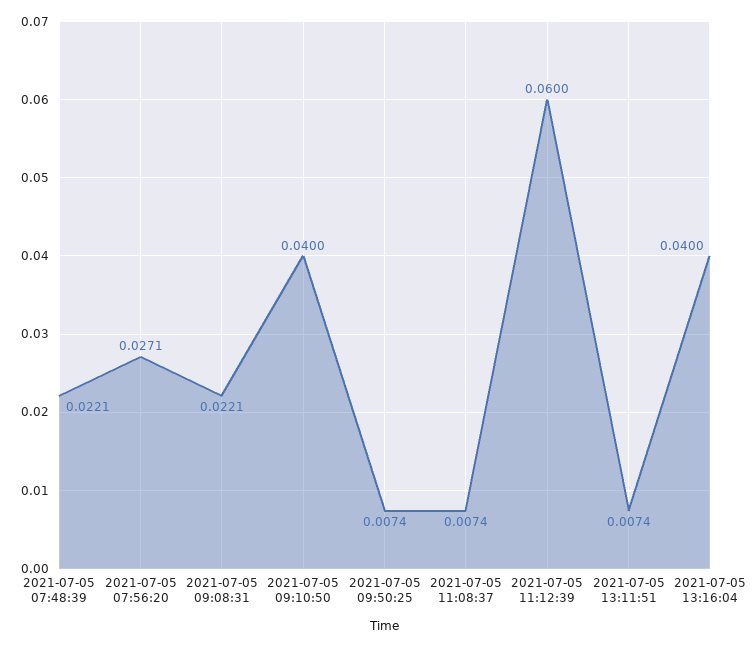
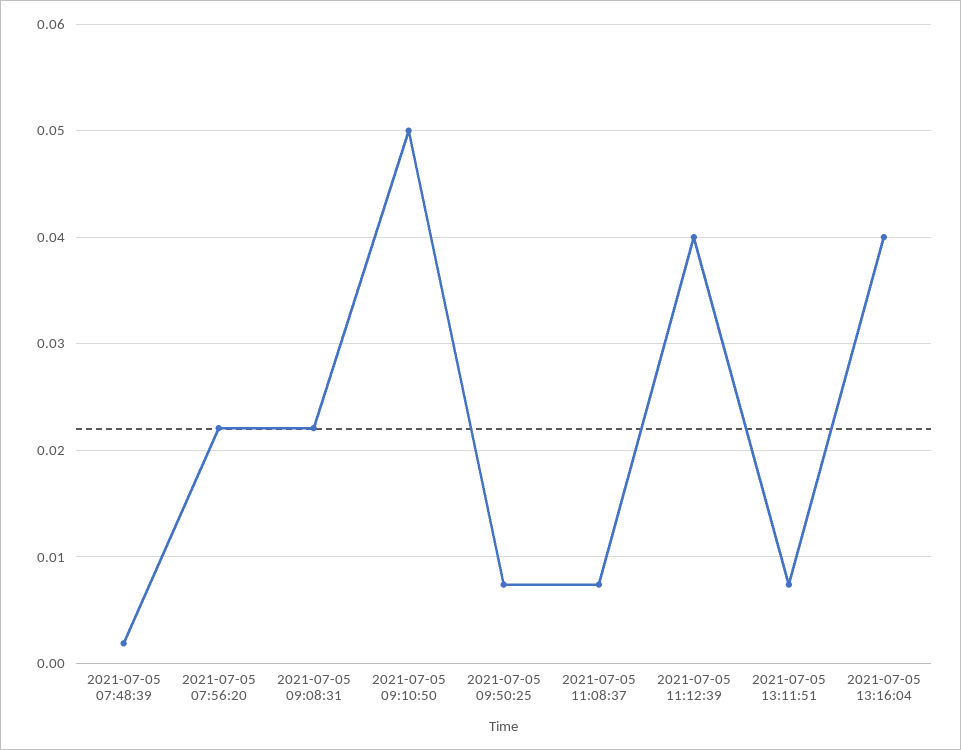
2021-07-05 07:48:39: 0.0221 -> 0.002
2021-07-05 07:56:20: 0.0271 -> 0.022
2021-07-05 09:10:50: 0.04 -> 0.05
2021-07-05 11:12:39: 0.06 -> 0.04

